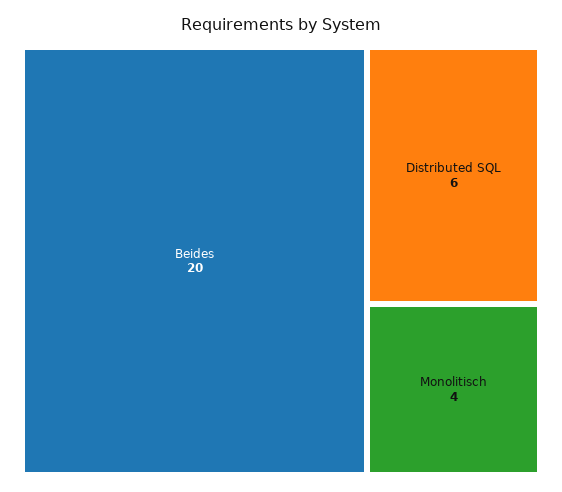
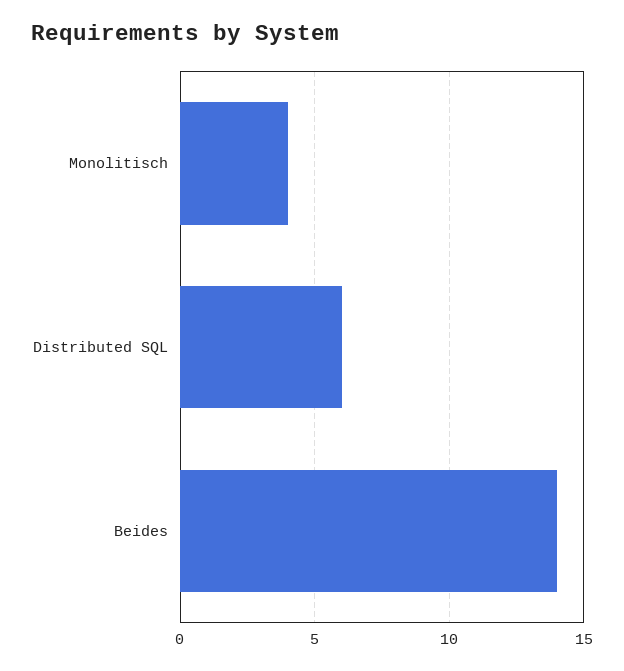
Beides: 20 -> 14

